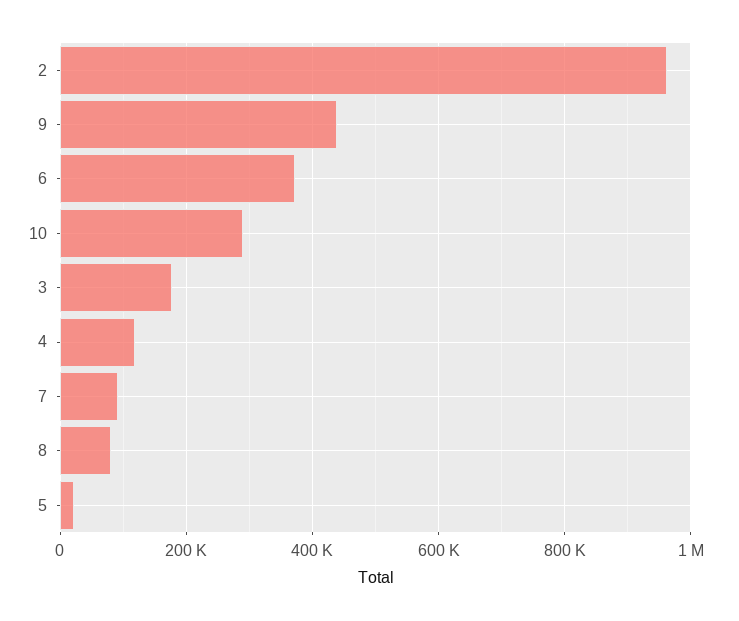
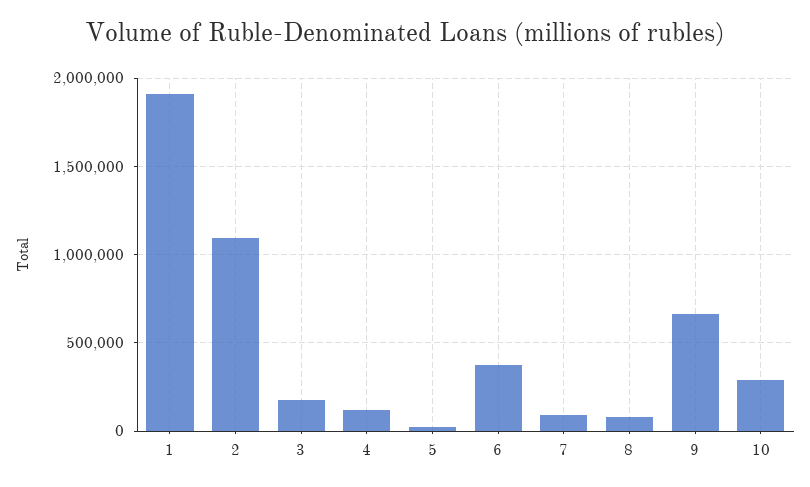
2: 960000 -> 1100000
9: 440000 -> 650000
1: none -> 1900000

